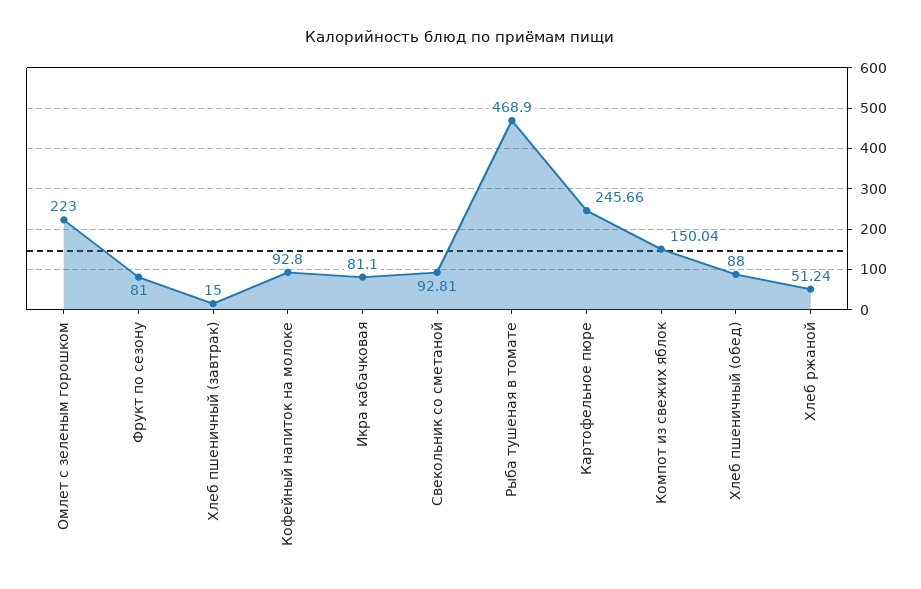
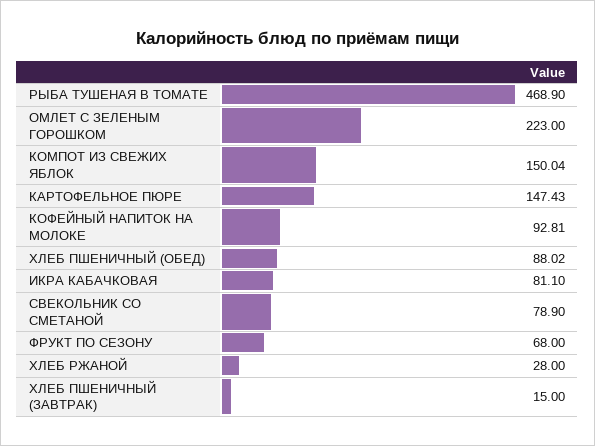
Фрукт по сезону: 81 -> 68
Кофейный напиток на молоке: 92.8 -> 92.81
Свекольник со сметаной: 92.81 -> 78.9
Картофельное пюре: 245.66 -> 147.43
Хлеб пшеничный (обед): 88 -> 88.02
Хлеб ржаной: 51.24 -> 28

